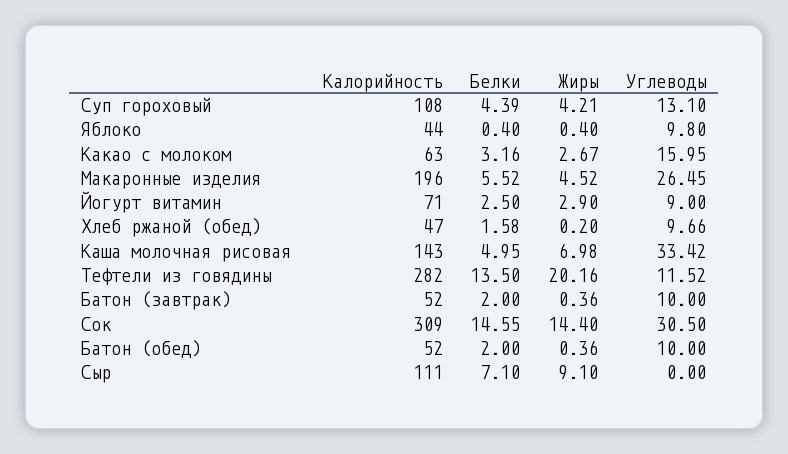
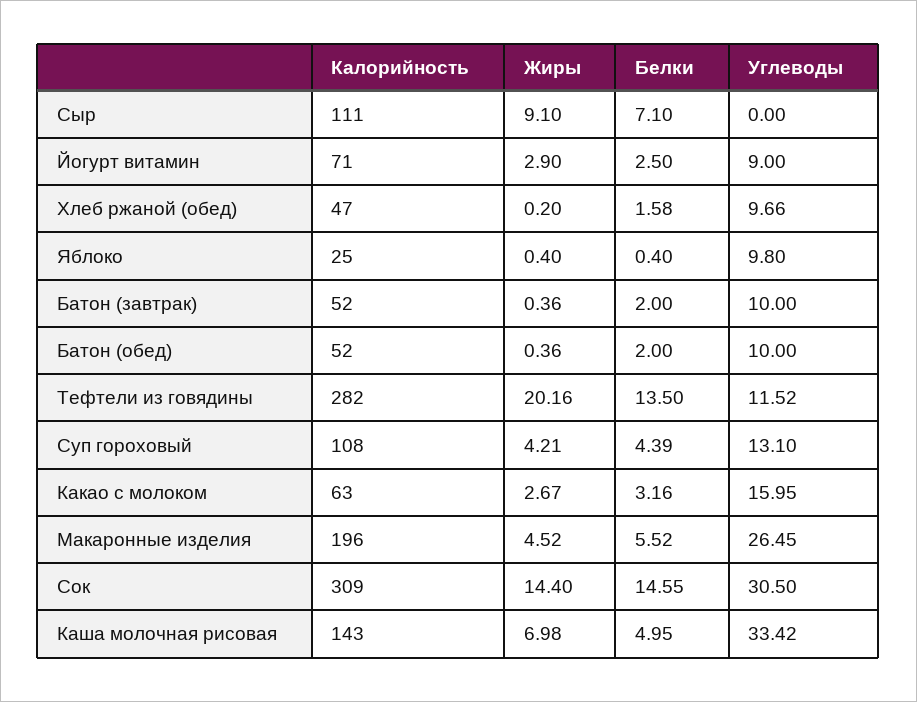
Калорийность, Яблоко: 44 -> 25

